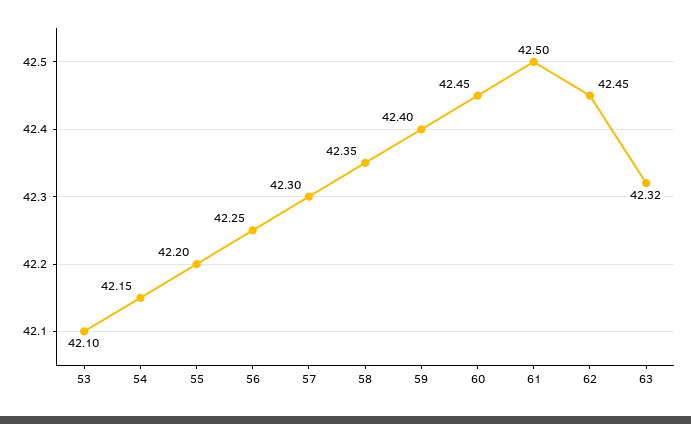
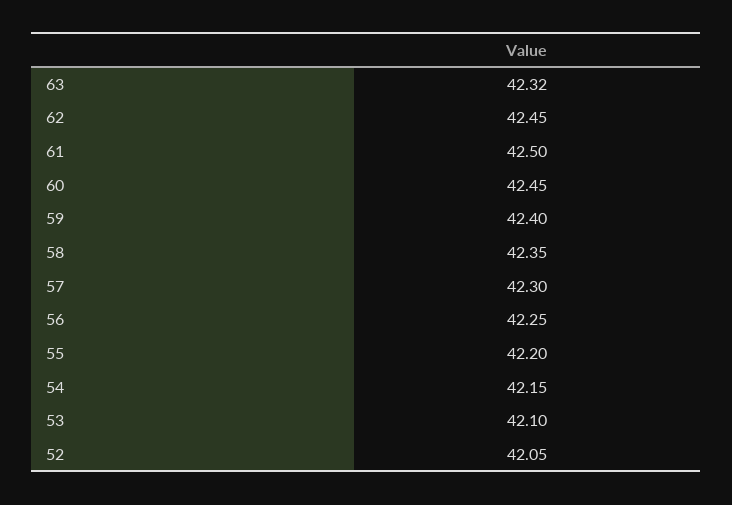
52: none -> 42.05

